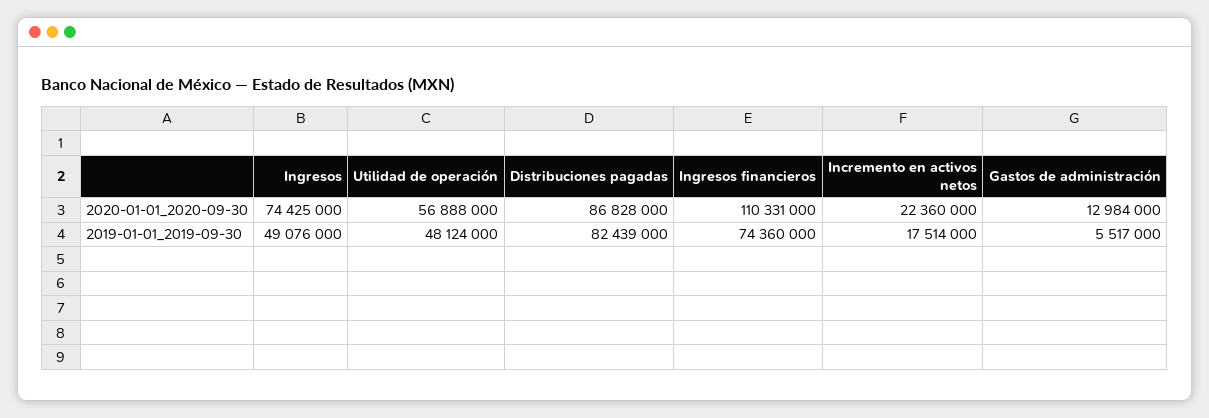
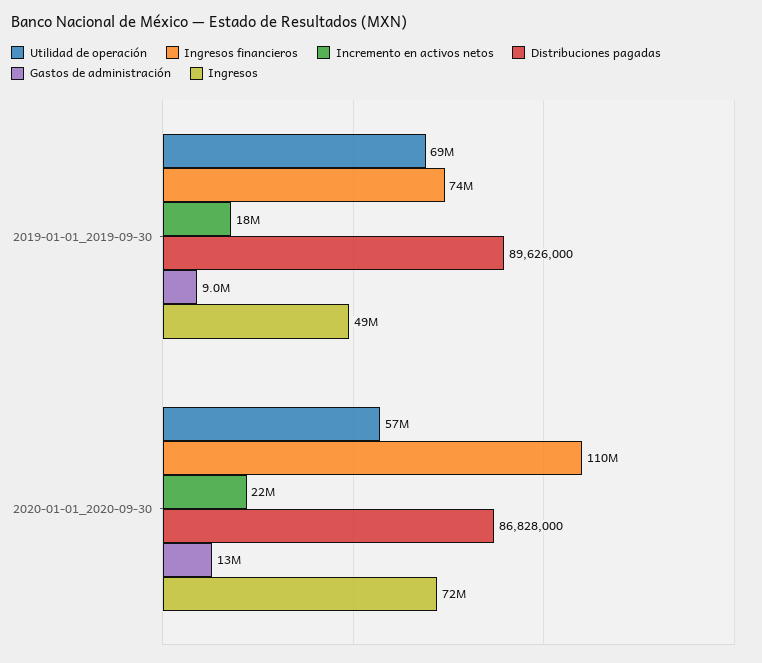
Ingresos, 2020-01-01_2020-09-30: 74425000 -> 72000000
Utilidad de operación, 2019-01-01_2019-09-30: 48124000 -> 69000000
Distribuciones pagadas, 2019-01-01_2019-09-30: 82439000 -> 89626000
Gastos de administración, 2019-01-01_2019-09-30: 5517000 -> 9000000

